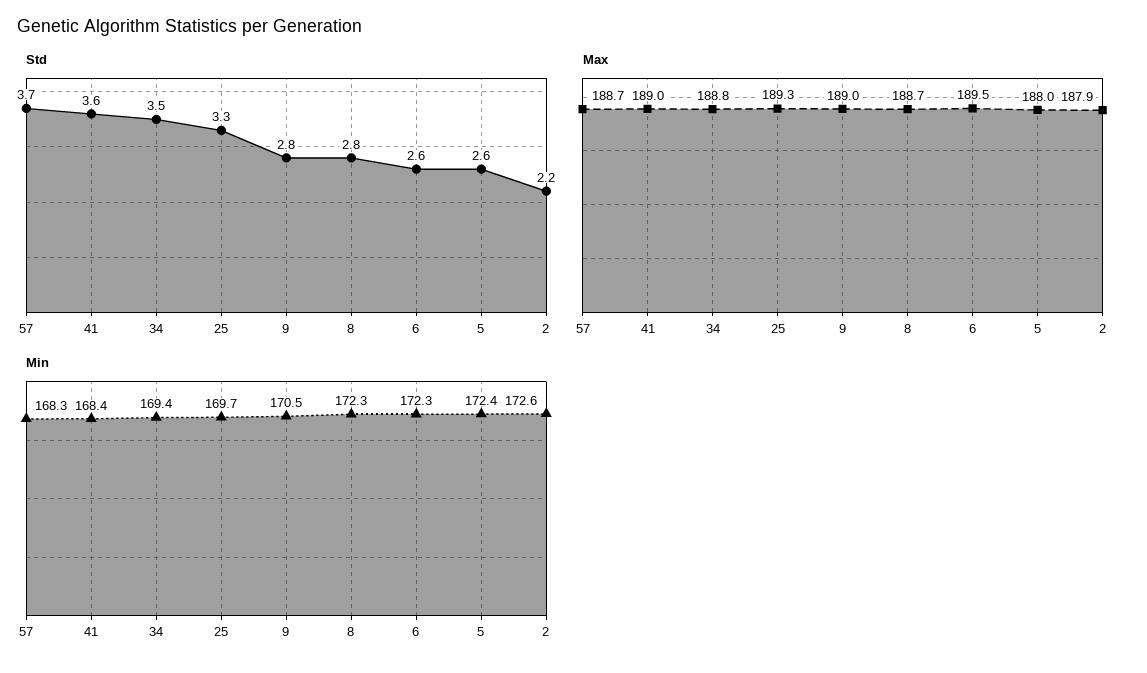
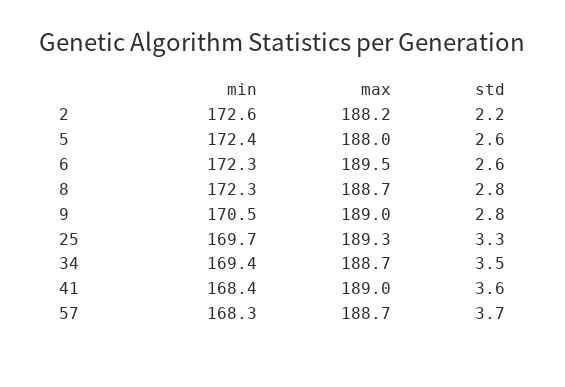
Max, 34: 188.8 -> 188.7
Max, 2: 187.9 -> 188.2

